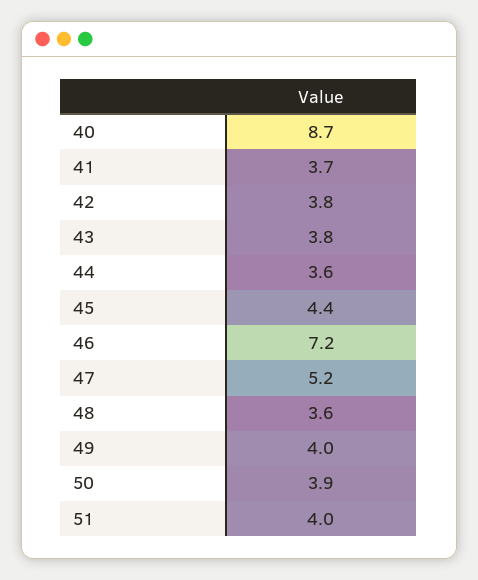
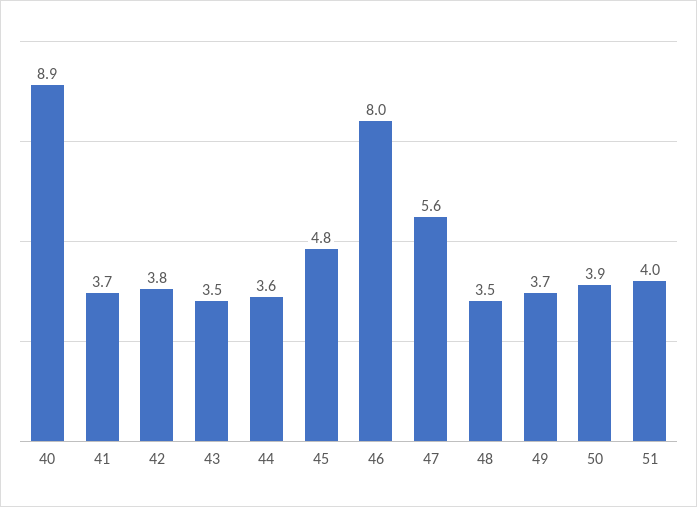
40: 8.7 -> 8.9
43: 3.8 -> 3.5
45: 4.4 -> 4.8
46: 7.2 -> 8
47: 5.2 -> 5.6
48: 3.6 -> 3.5
49: 4 -> 3.7

